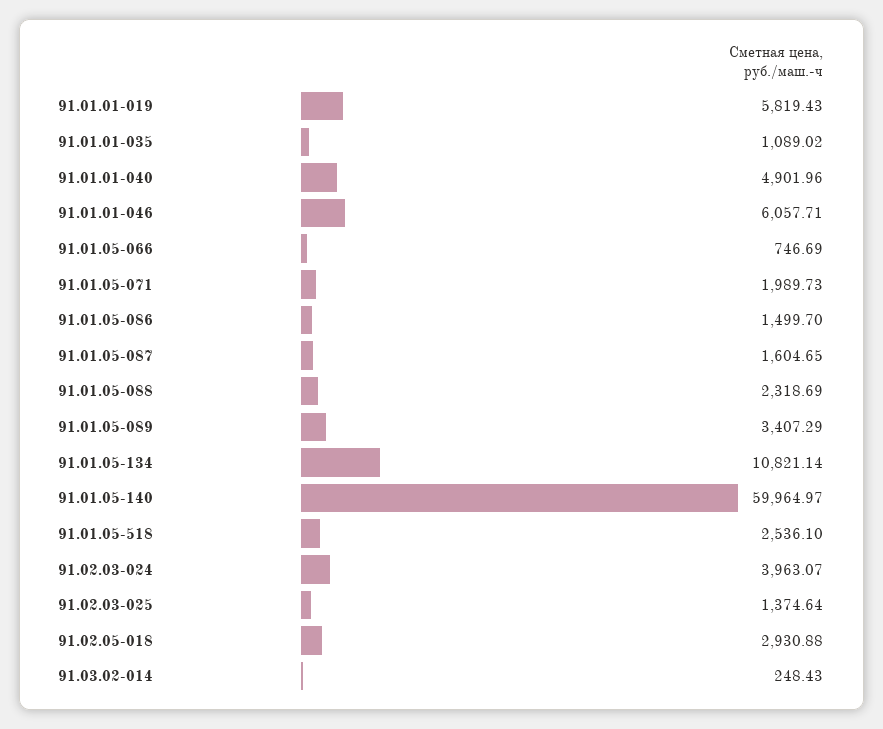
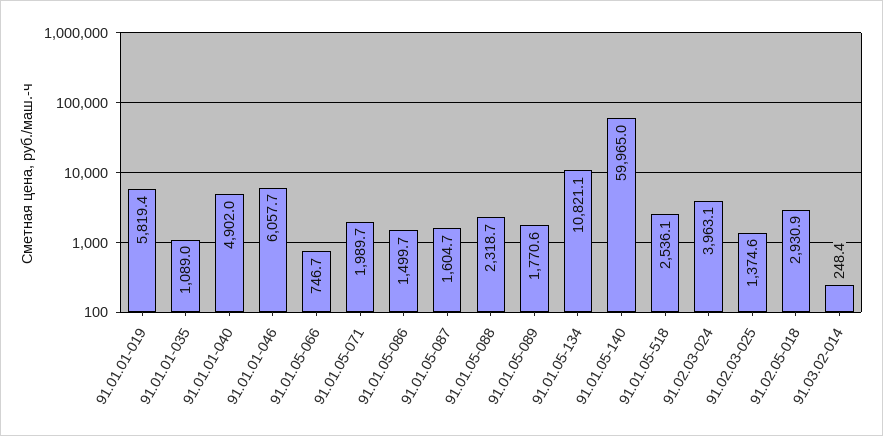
91.01.05-089: 3407.29 -> 1770.6

